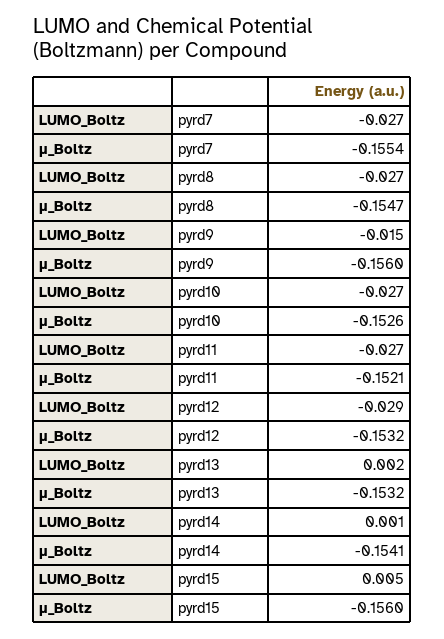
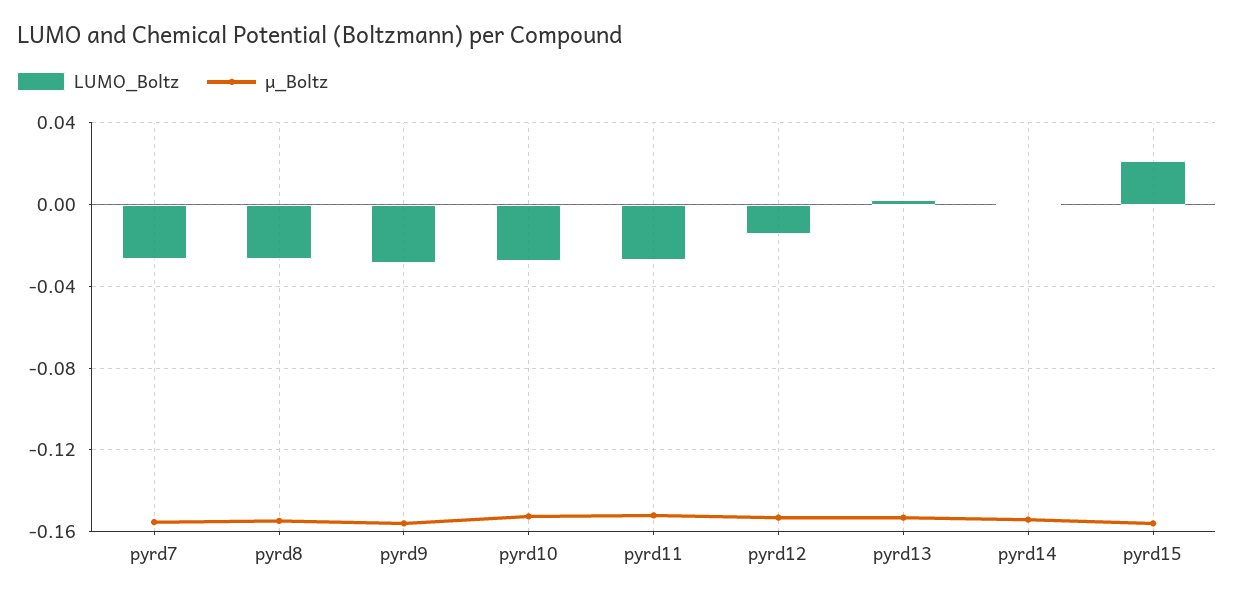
LUMO_Boltz, pyrd9: -0.015 -> -0.03
LUMO_Boltz, pyrd12: -0.029 -> -0.015
LUMO_Boltz, pyrd15: 0.005 -> 0.02

